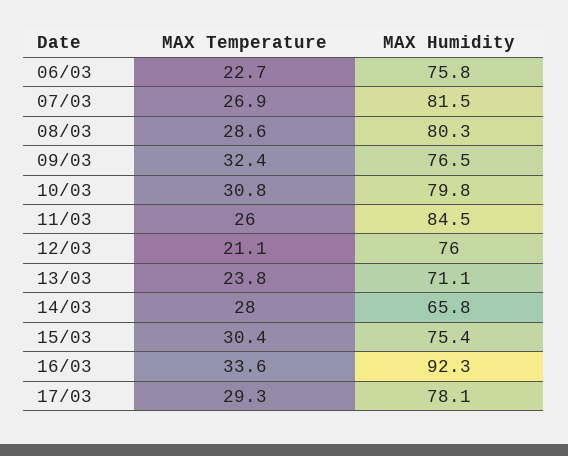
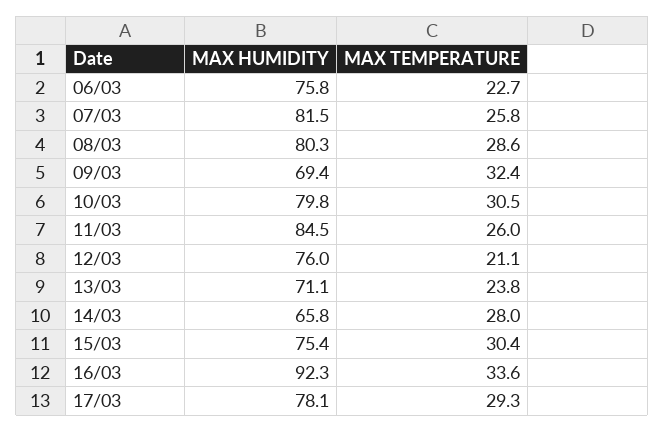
MAX Temperature, 07/03: 26.9 -> 25.8
MAX Humidity, 09/03: 76.5 -> 69.4
MAX Temperature, 10/03: 30.8 -> 30.5

